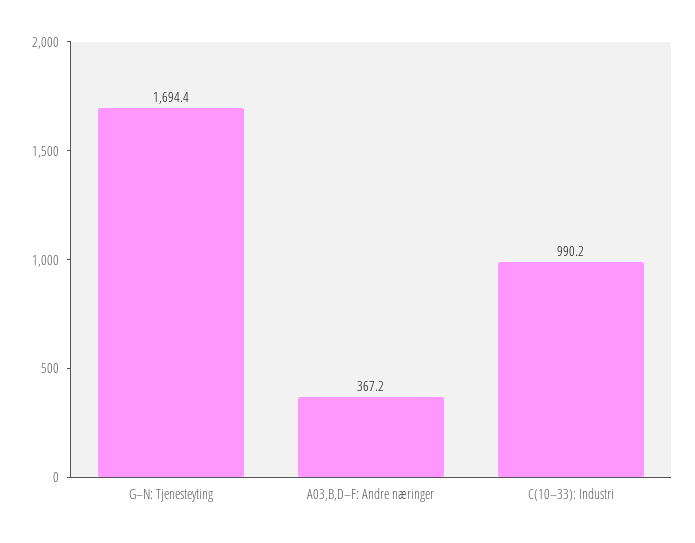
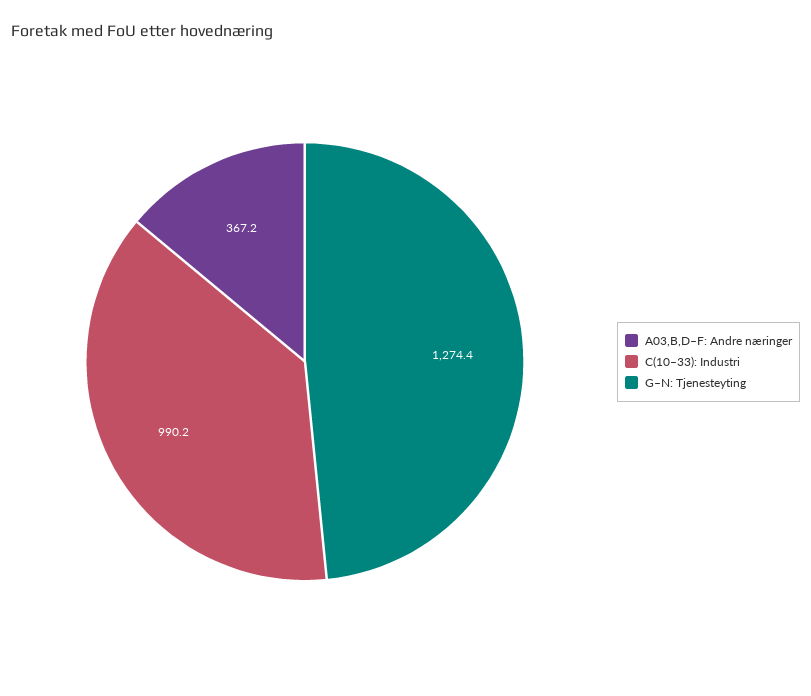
G–N: Tjenesteyting: 1694.4 -> 1274.4

